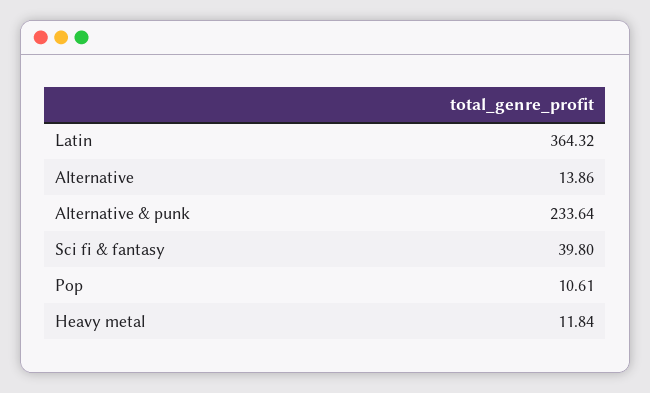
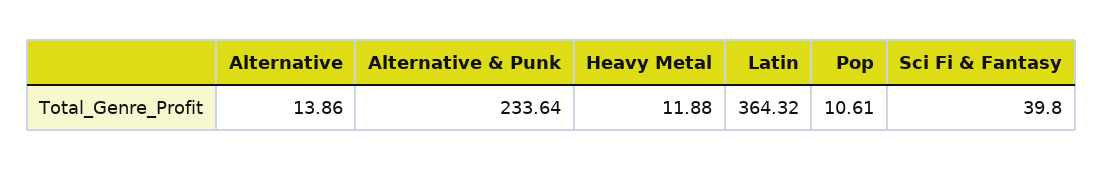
Heavy metal: 11.84 -> 11.88

